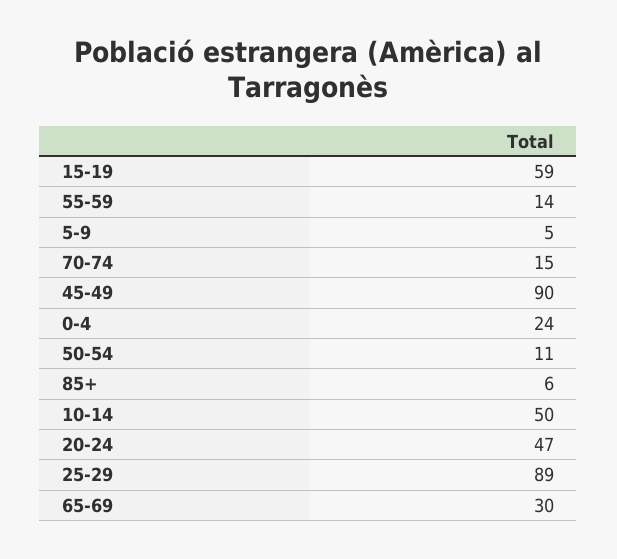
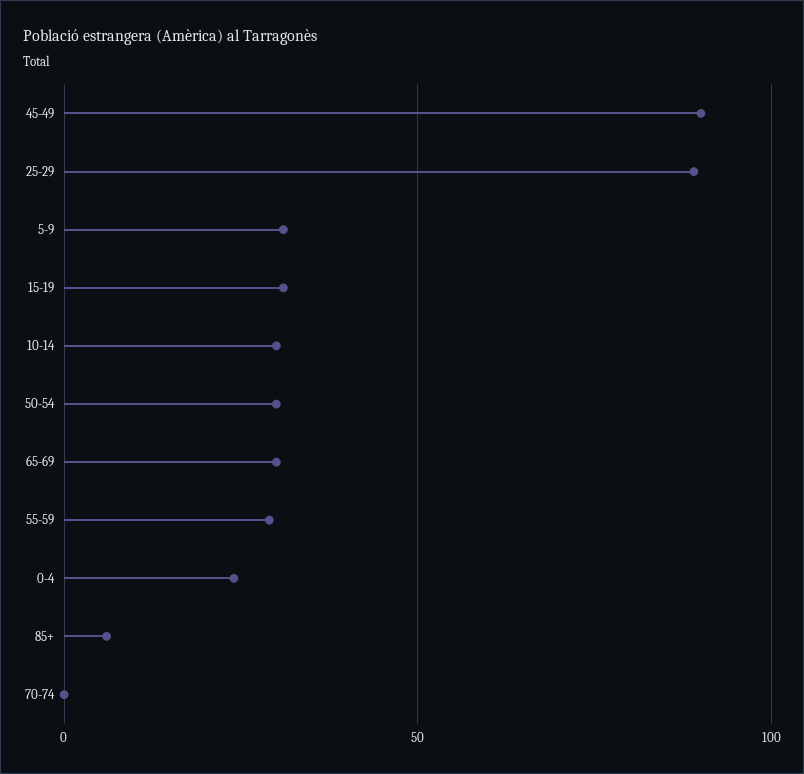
15-19: 59 -> 30
55-59: 14 -> 30
5-9: 5 -> 30
70-74: 15 -> 0
50-54: 11 -> 30
10-14: 50 -> 30
20-24: 47 -> none

